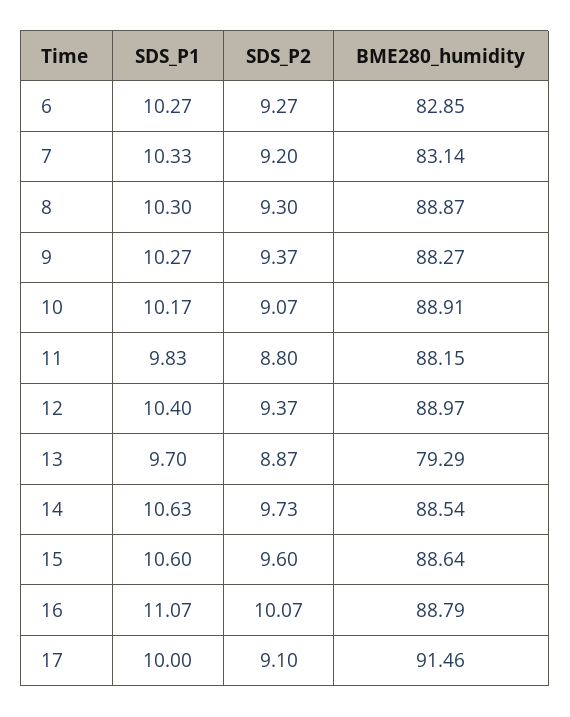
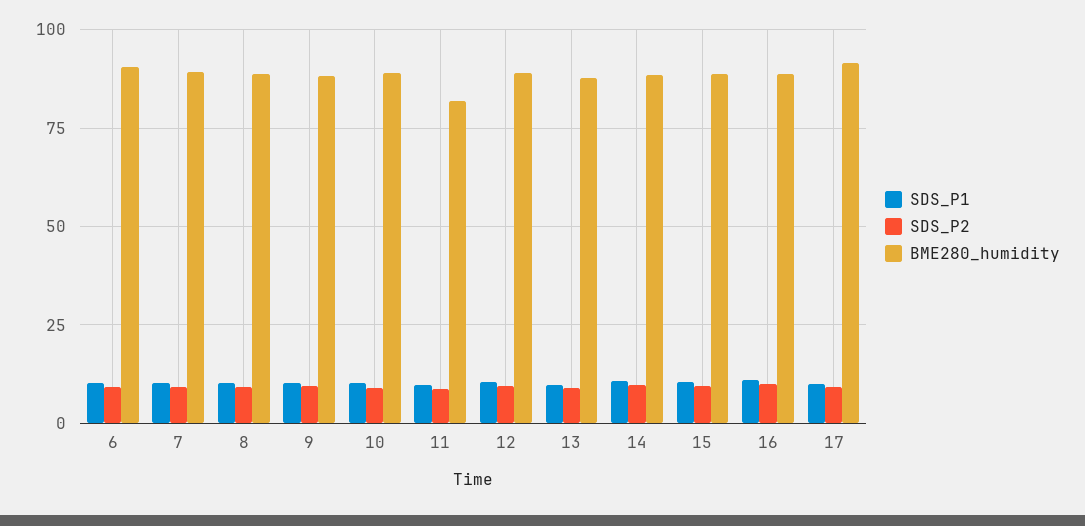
BME280_humidity, 6: 82.85 -> 90
BME280_humidity, 7: 83.14 -> 90
BME280_humidity, 11: 88.15 -> 82.5
BME280_humidity, 13: 79.29 -> 87.5

